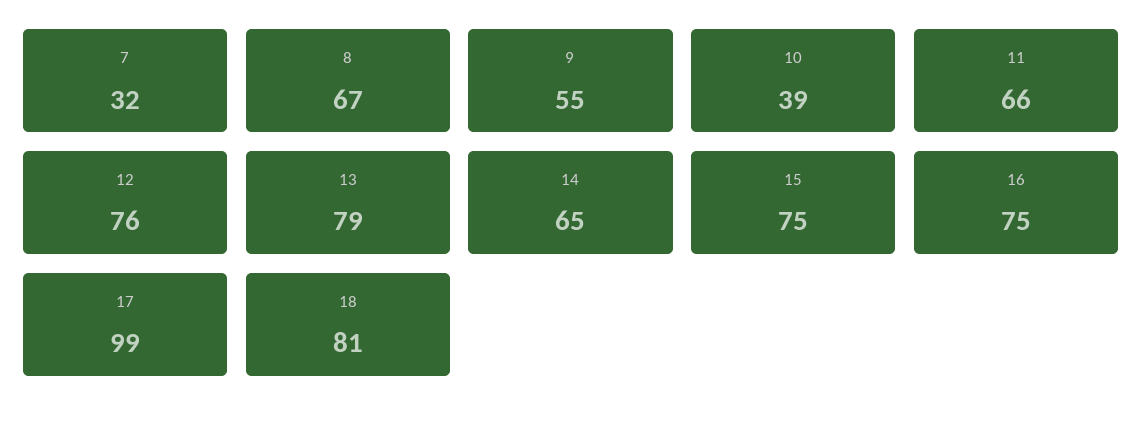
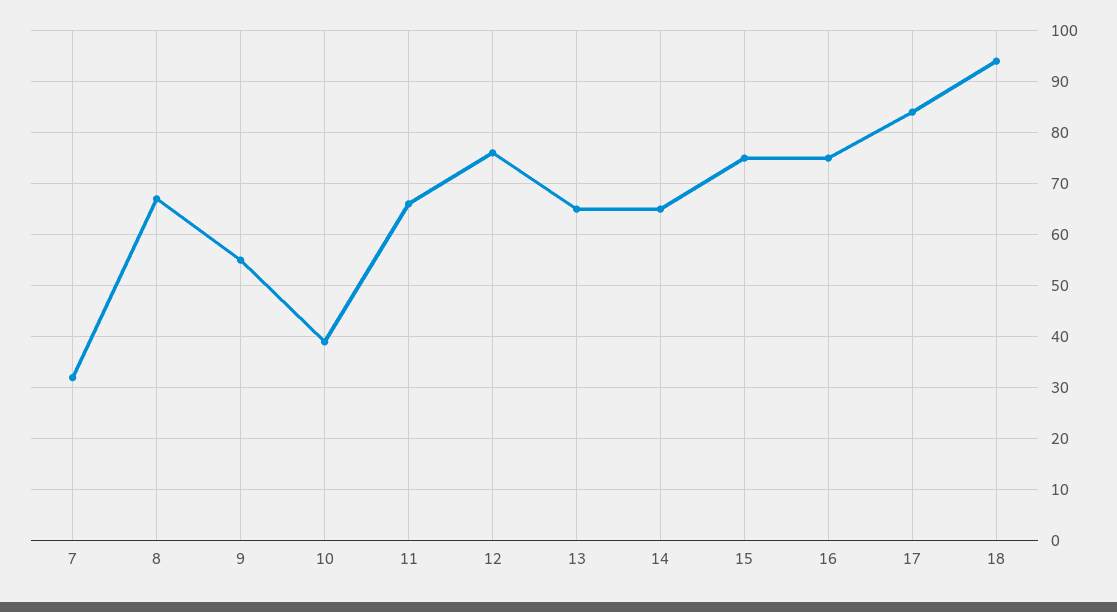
13: 79 -> 65
17: 99 -> 85
18: 81 -> 95

